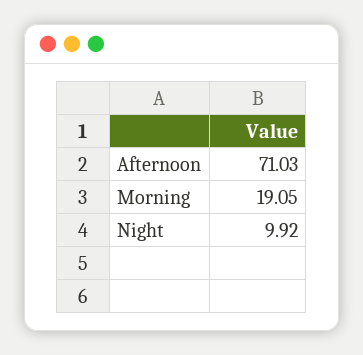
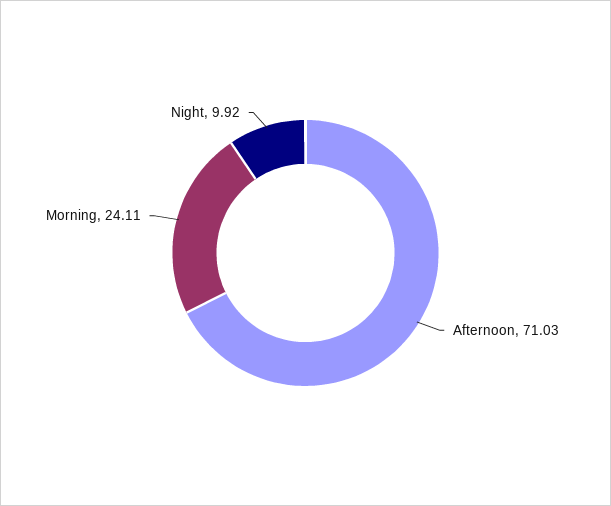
Morning: 19.05 -> 24.11

